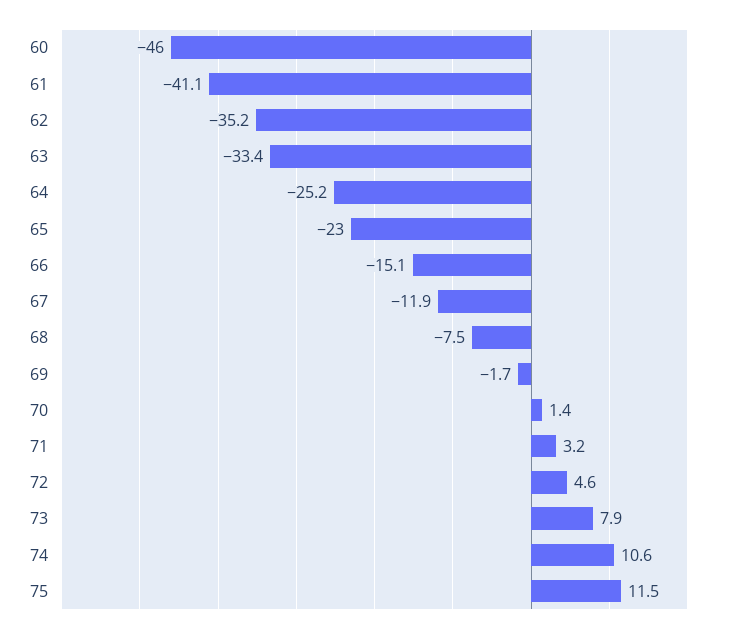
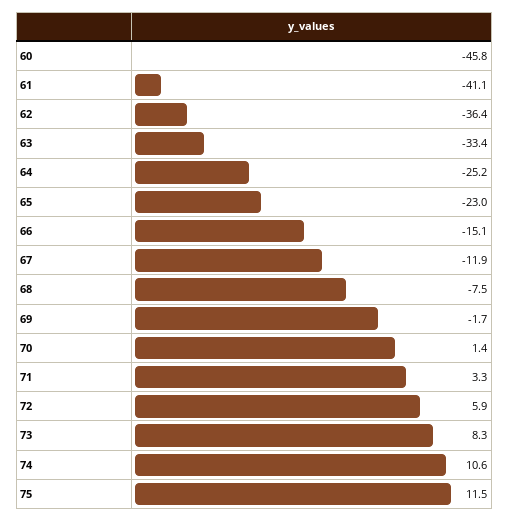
60: -46 -> -45.8
62: -35.2 -> -36.4
71: 3.2 -> 3.3
72: 4.6 -> 5.9
73: 7.9 -> 8.3

